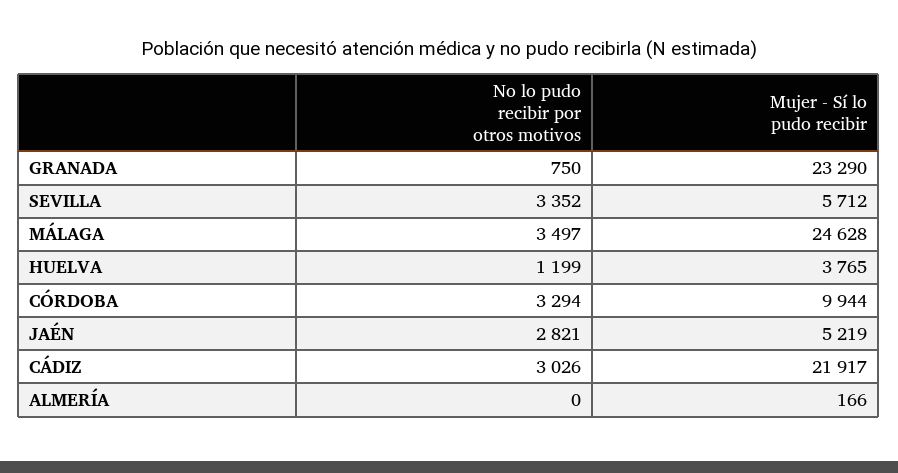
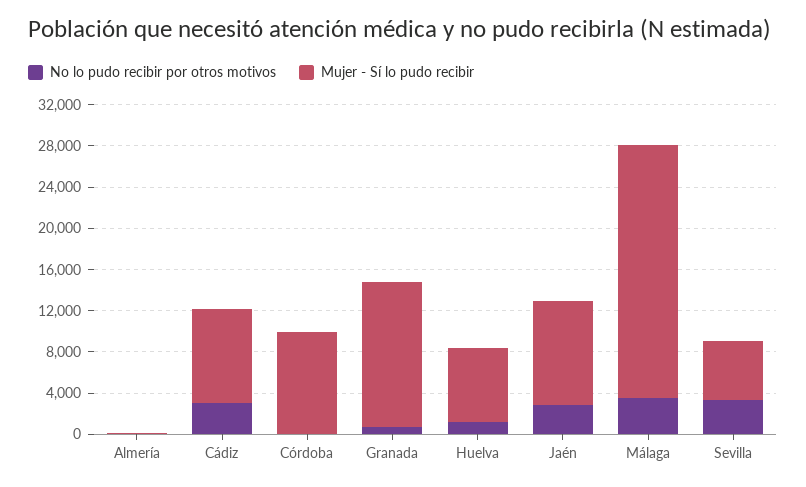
Mujer - Sí lo pudo recibir, GRANADA: 23290 -> 14000
Mujer - Sí lo pudo recibir, HUELVA: 3765 -> 7000
No lo pudo recibir por otros motivos, CÓRDOBA: 3294 -> 0
Mujer - Sí lo pudo recibir, JAÉN: 5219 -> 10000
Mujer - Sí lo pudo recibir, CÁDIZ: 21917 -> 9000

